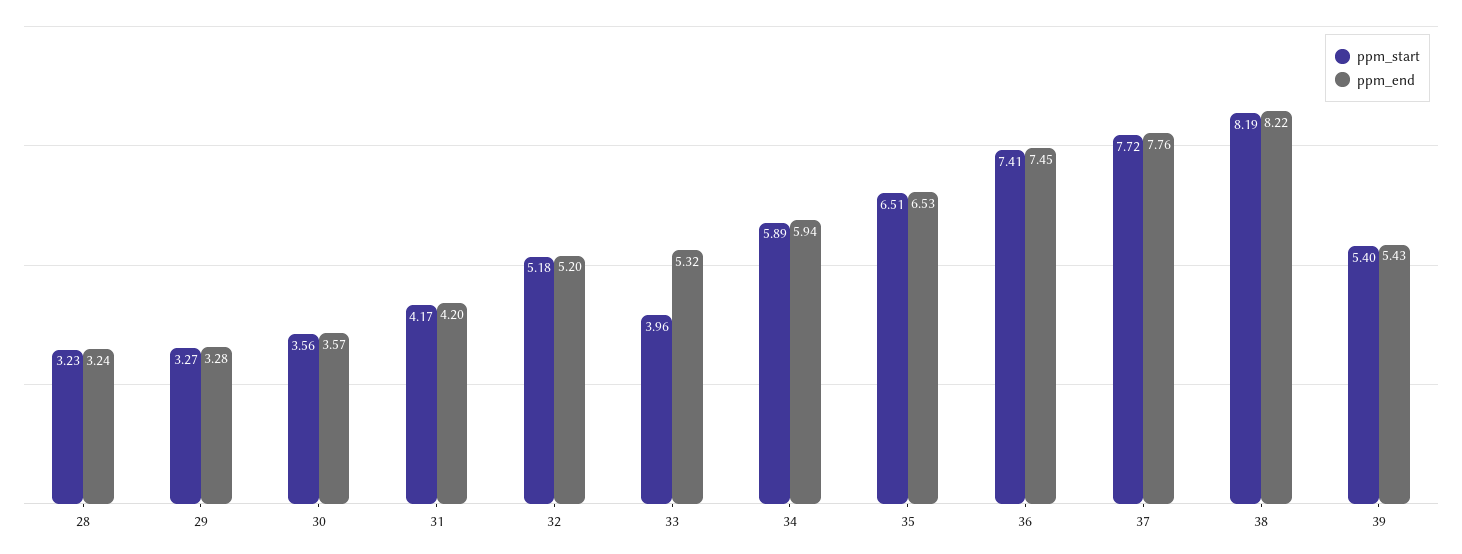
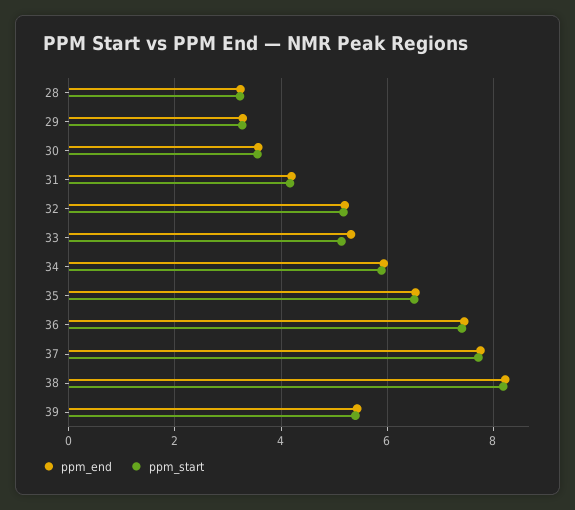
ppm_start, 33: 3.96 -> 5.2

